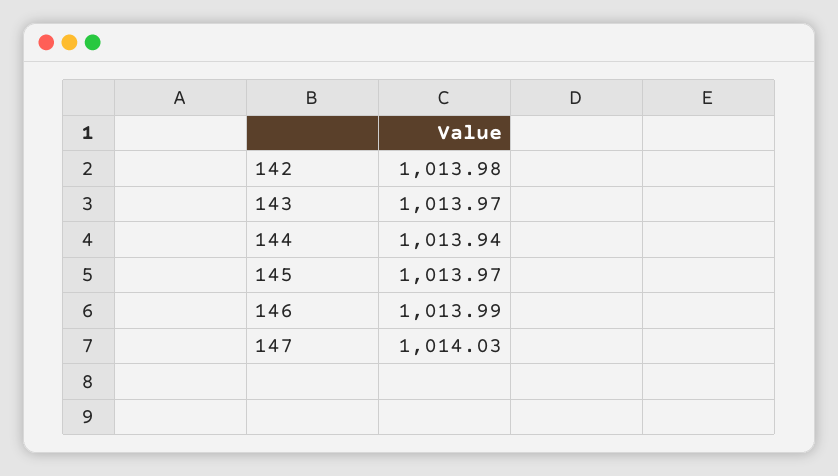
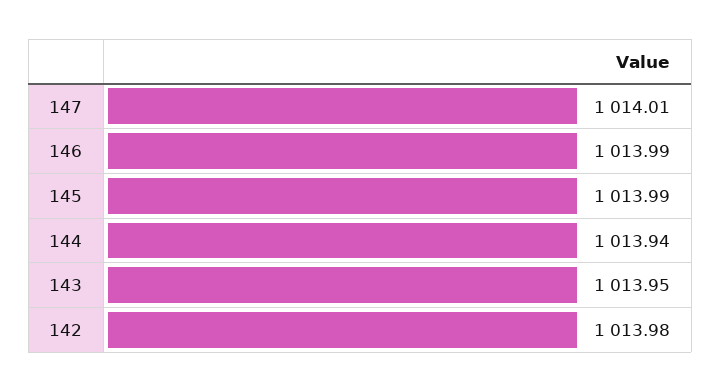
143: 1013.97 -> 1013.95
145: 1013.97 -> 1013.99
147: 1014.03 -> 1014.01

